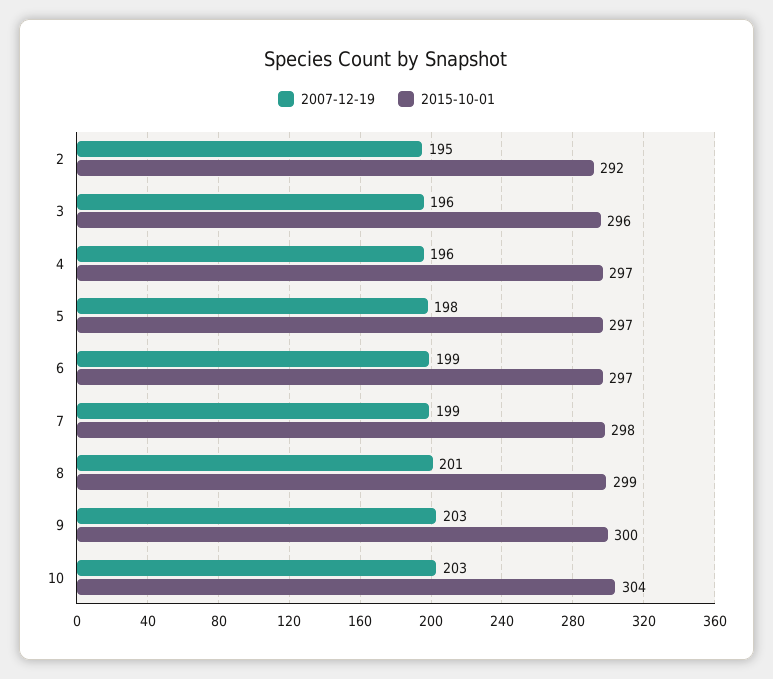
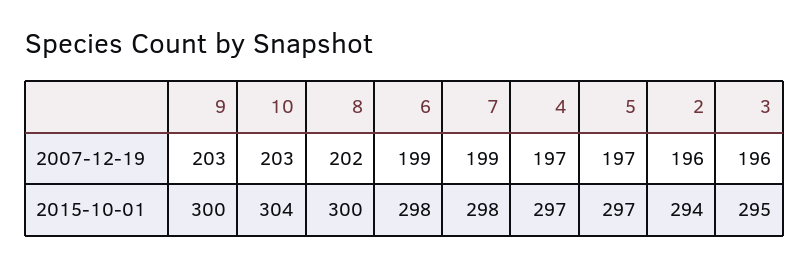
2007-12-19, 2: 195 -> 196
2015-10-01, 2: 292 -> 294
2015-10-01, 3: 296 -> 295
2007-12-19, 4: 196 -> 197
2007-12-19, 5: 198 -> 197
2015-10-01, 6: 297 -> 298
2007-12-19, 8: 201 -> 202
2015-10-01, 8: 299 -> 300

